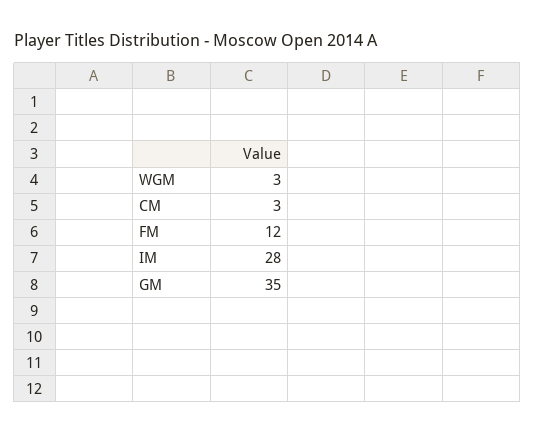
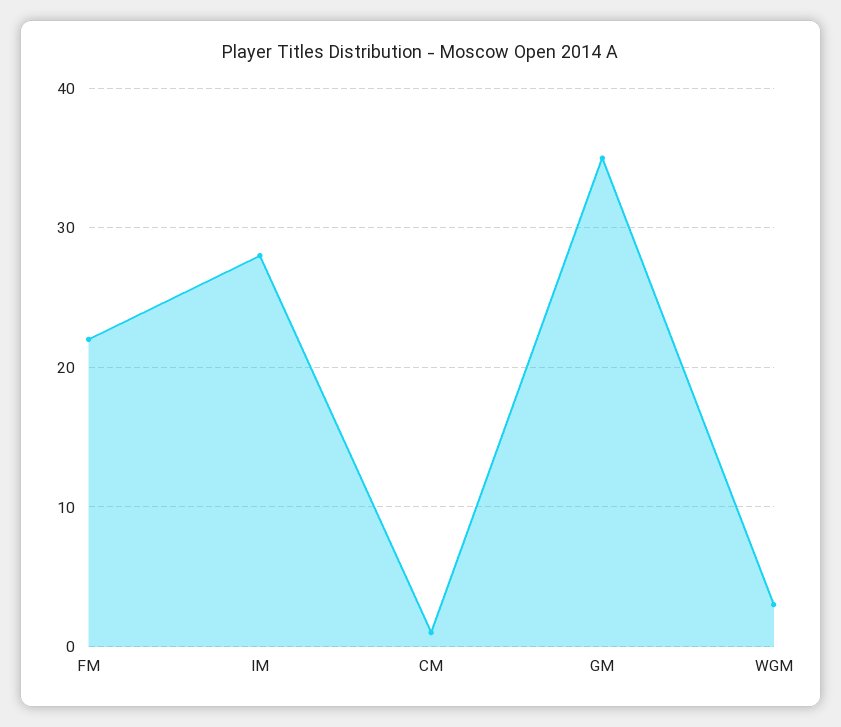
CM: 3 -> 1
FM: 12 -> 22

